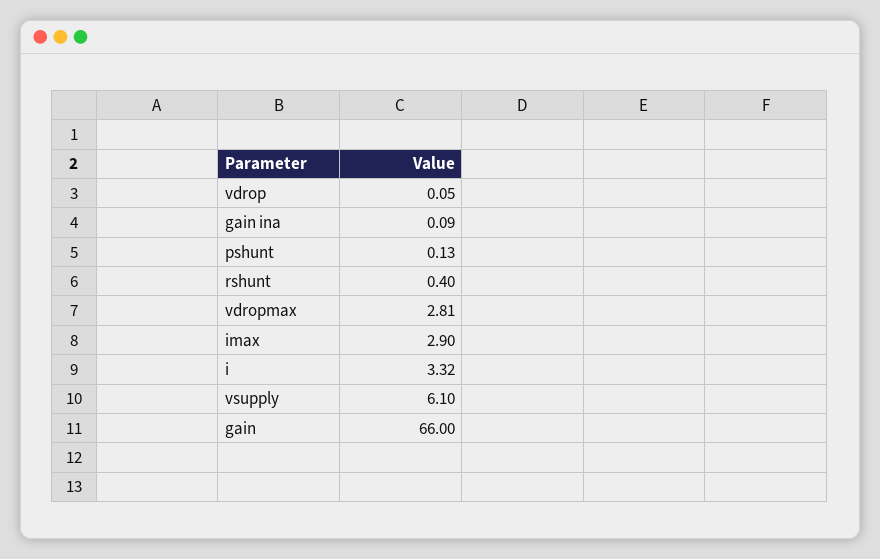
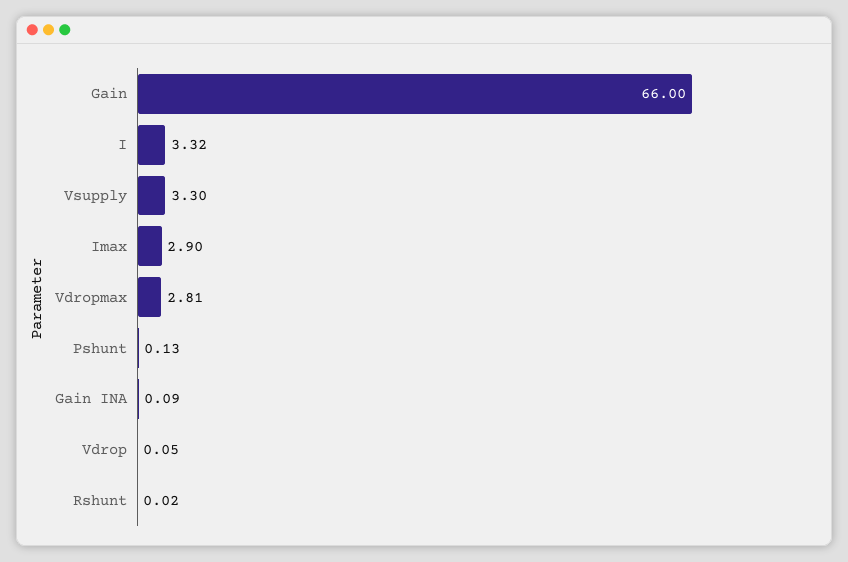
rshunt: 0.4 -> 0.02
vsupply: 6.1 -> 3.3

